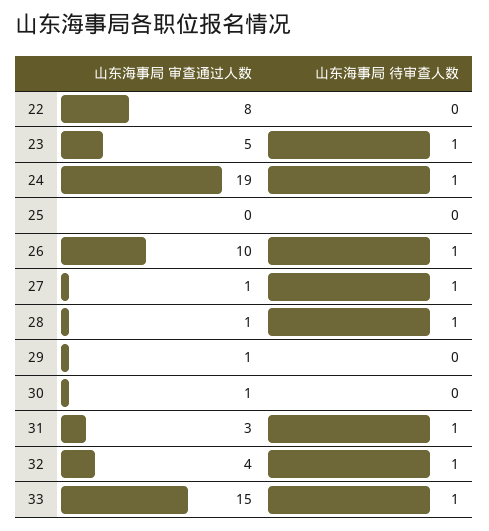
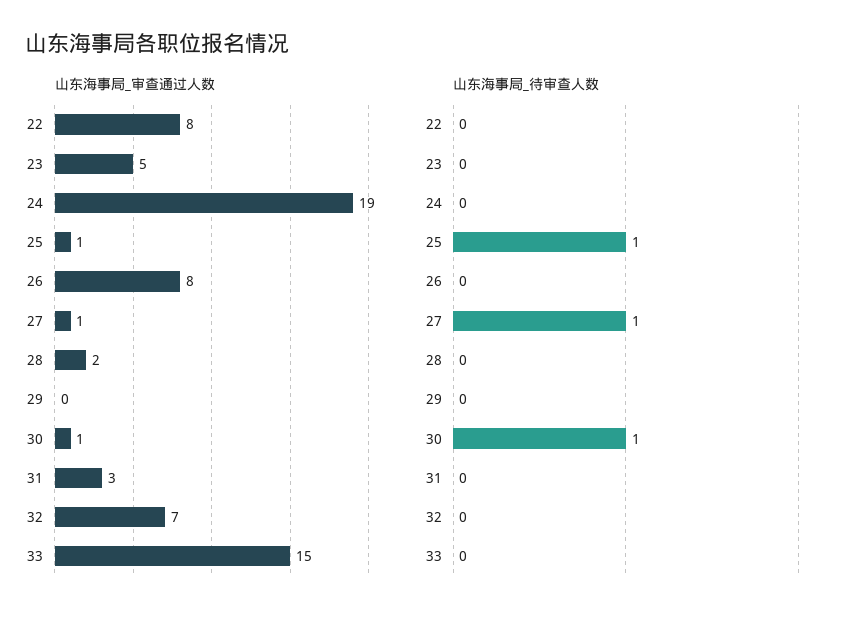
山东海事局 待审查人数, 23: 1 -> 0
山东海事局 待审查人数, 24: 1 -> 0
山东海事局 审查通过人数, 25: 0 -> 1
山东海事局 待审查人数, 25: 0 -> 1
山东海事局 审查通过人数, 26: 10 -> 8
山东海事局 待审查人数, 26: 1 -> 0
山东海事局 审查通过人数, 28: 1 -> 2
山东海事局 待审查人数, 28: 1 -> 0
山东海事局 审查通过人数, 29: 1 -> 0
山东海事局 待审查人数, 30: 0 -> 1
山东海事局 待审查人数, 31: 1 -> 0
山东海事局 审查通过人数, 32: 4 -> 7
山东海事局 待审查人数, 32: 1 -> 0
山东海事局 待审查人数, 33: 1 -> 0

